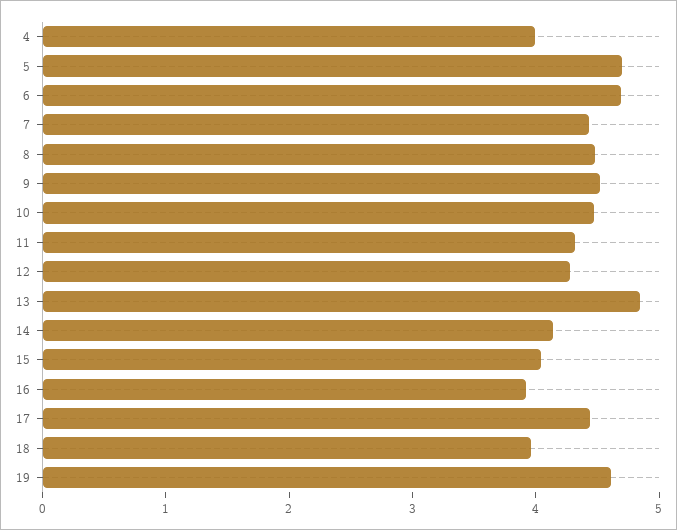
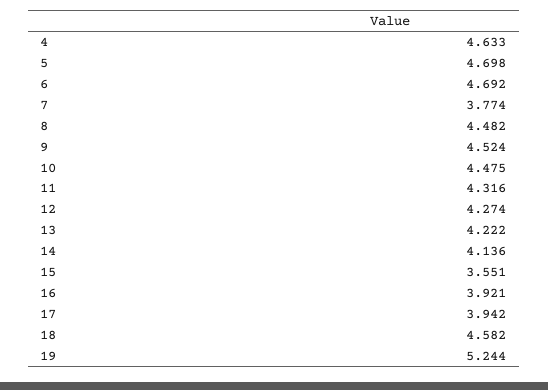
4: 4 -> 4.633
7: 4.4 -> 3.774
13: 4.8 -> 4.222
15: 4 -> 3.551
17: 4.4 -> 3.942
18: 4 -> 4.582
19: 4.6 -> 5.244

